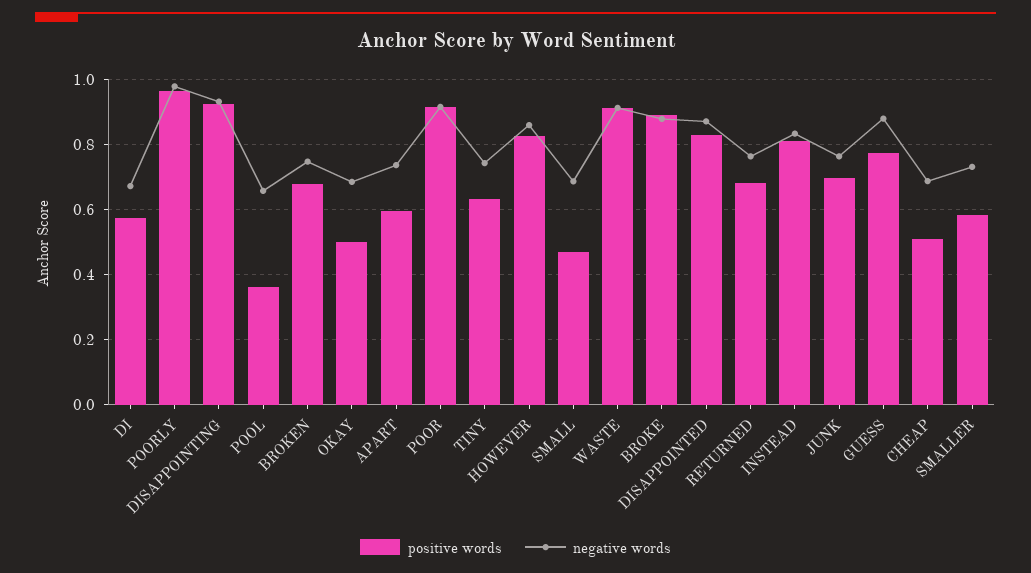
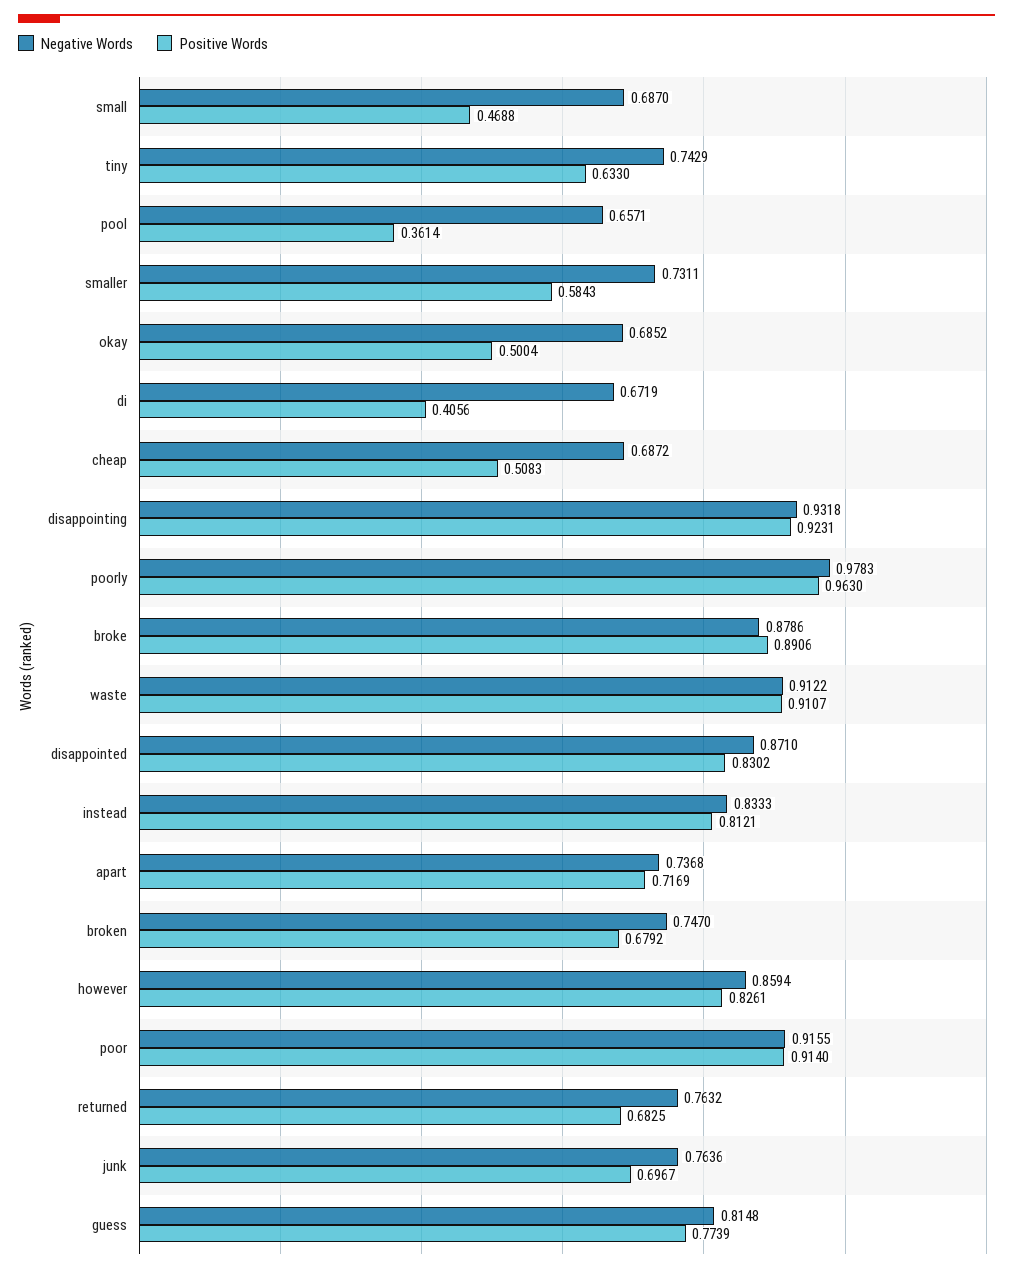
positive words, DI: 0.58 -> 0.4056
positive words, APART: 0.6 -> 0.7169
negative words, GUESS: 0.88 -> 0.8148

